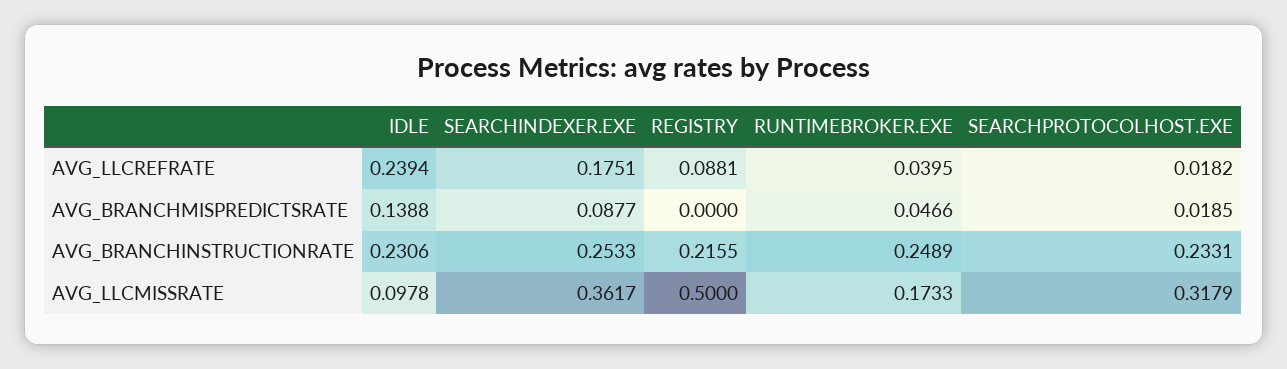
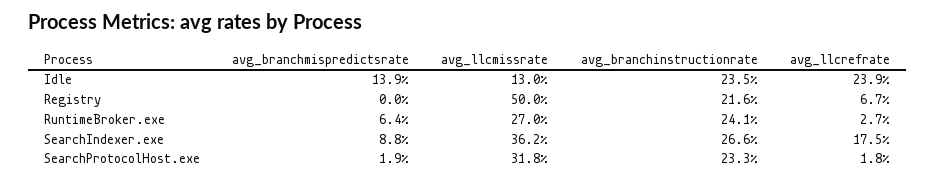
REGISTRY, AVG_LLCREFRATE: 0.0881 -> 0.067
RUNTIMEBROKER.EXE, AVG_LLCREFRATE: 0.0395 -> 0.027
RUNTIMEBROKER.EXE, AVG_BRANCHMISPREDICTSRATE: 0.0466 -> 0.064
IDLE, AVG_BRANCHINSTRUCTIONRATE: 0.2306 -> 0.235
SEARCHINDEXER.EXE, AVG_BRANCHINSTRUCTIONRATE: 0.2533 -> 0.266
RUNTIMEBROKER.EXE, AVG_BRANCHINSTRUCTIONRATE: 0.2489 -> 0.241
IDLE, AVG_LLCMISSRATE: 0.0978 -> 0.13
RUNTIMEBROKER.EXE, AVG_LLCMISSRATE: 0.1733 -> 0.27

